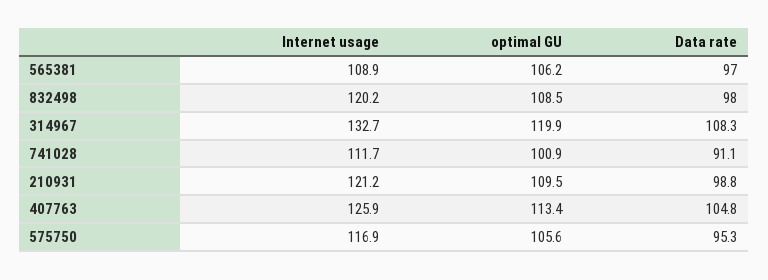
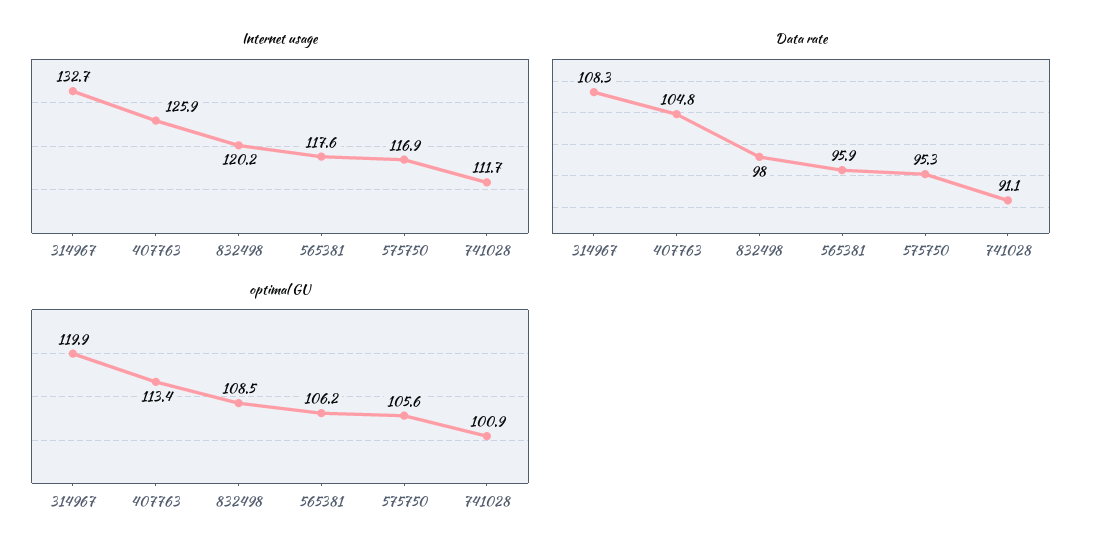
Internet usage, 565381: 108.9 -> 117.6
Data rate, 565381: 97 -> 95.9
Internet usage, 210931: 121.2 -> none
optimal GU, 210931: 109.5 -> none
Data rate, 210931: 98.8 -> none

